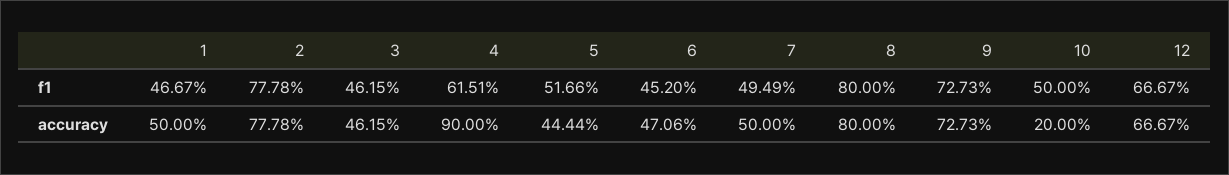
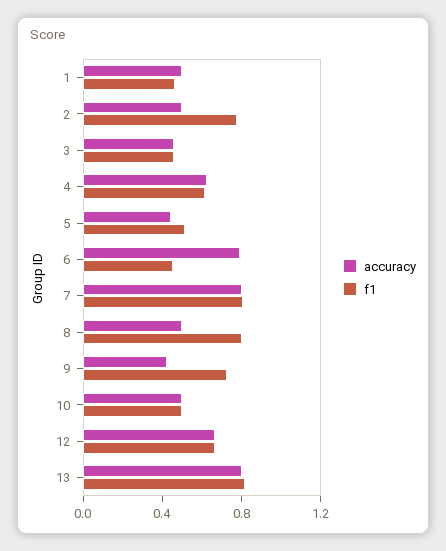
f1, 7: 0.4949 -> 0.8
accuracy, 2: 0.7778 -> 0.5
accuracy, 4: 0.9 -> 0.6
accuracy, 6: 0.4706 -> 0.8
accuracy, 7: 0.5 -> 0.8
accuracy, 8: 0.8 -> 0.5
accuracy, 9: 0.7273 -> 0.4
accuracy, 10: 0.2 -> 0.5
accuracy, 13: none -> 0.8
f1, 13: none -> 0.8

